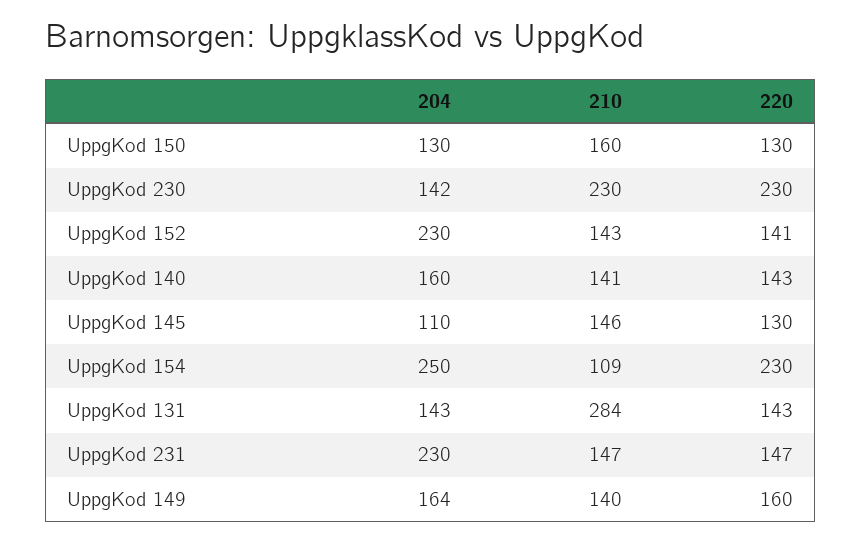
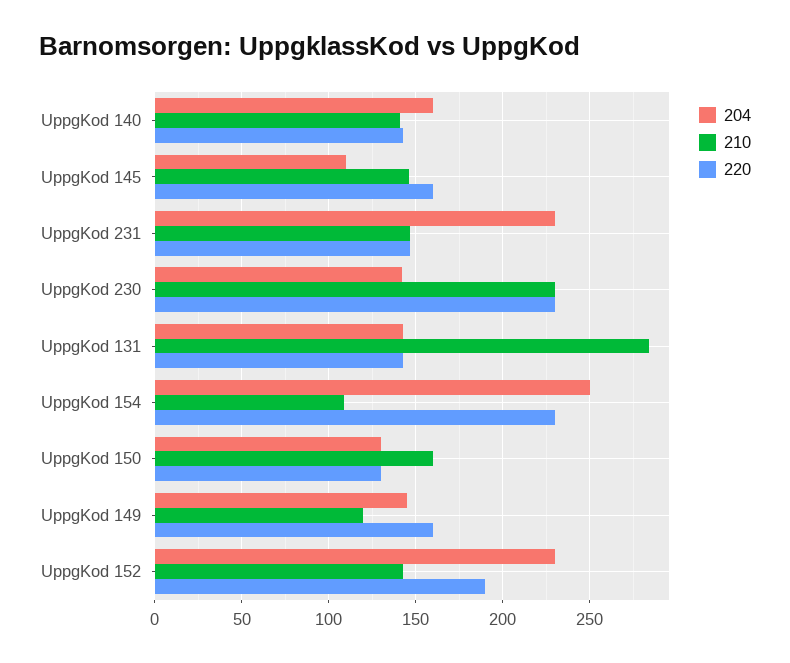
220, UppgKod 152: 141 -> 190
220, UppgKod 145: 130 -> 160
204, UppgKod 149: 164 -> 145
210, UppgKod 149: 140 -> 120

